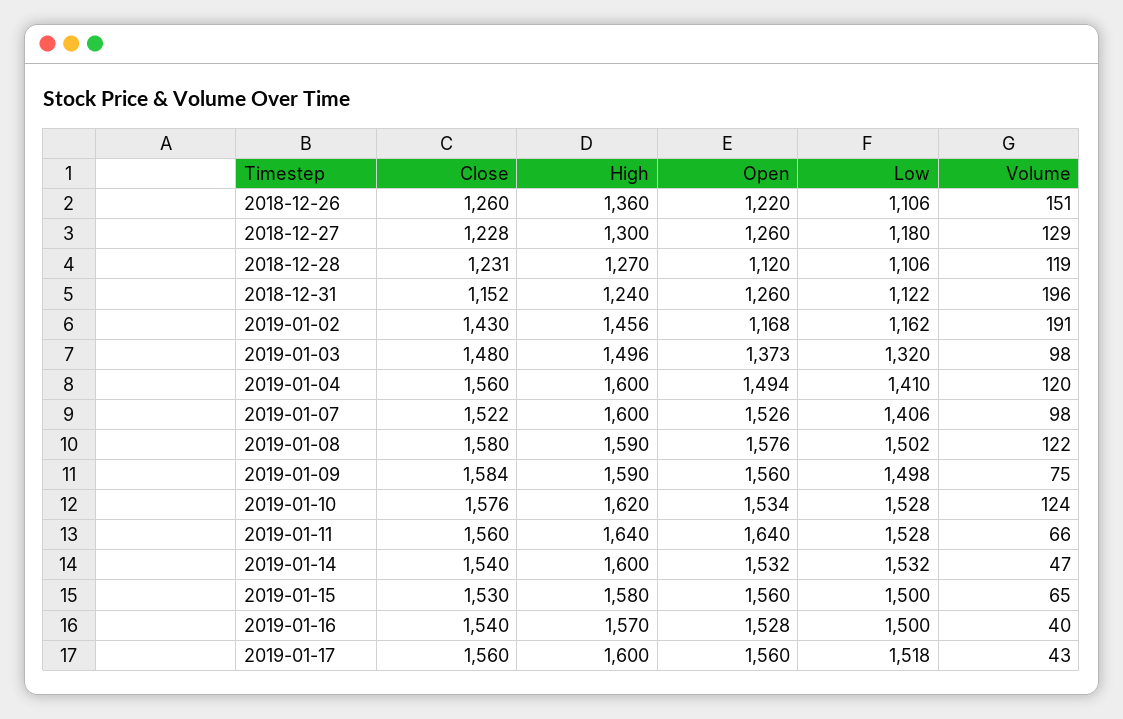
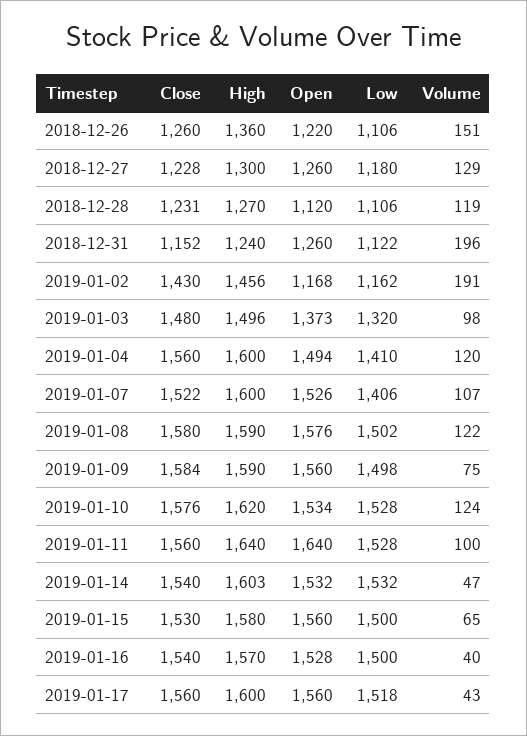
Volume, 2019-01-07: 98 -> 107
Volume, 2019-01-11: 66 -> 100
High, 2019-01-14: 1600 -> 1603

